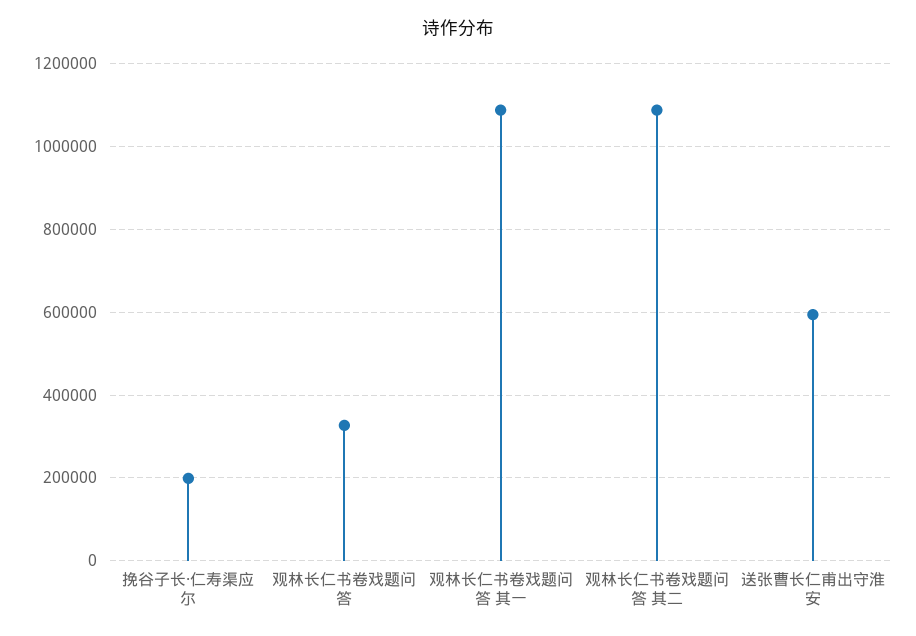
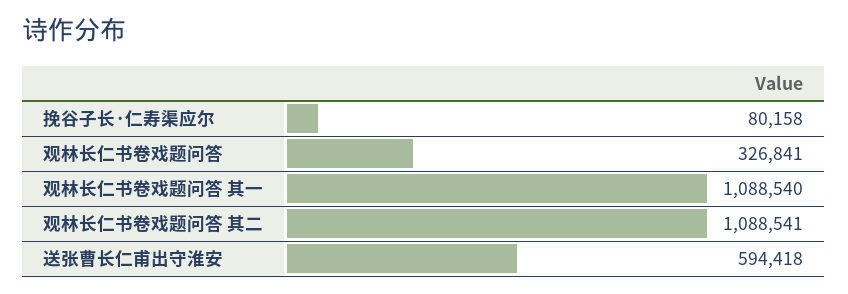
挽谷子长·仁寿渠应尔: 200000 -> 80158

